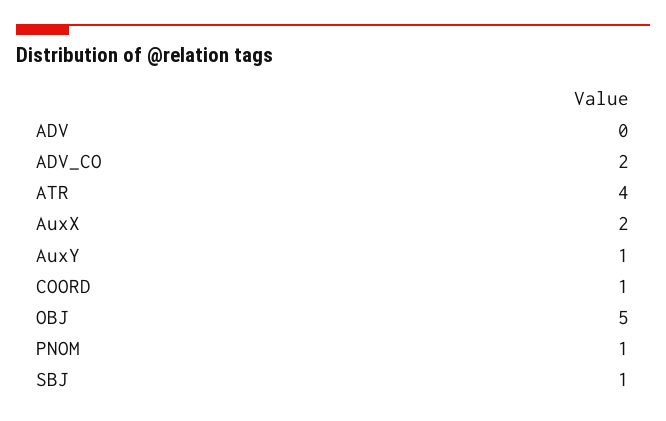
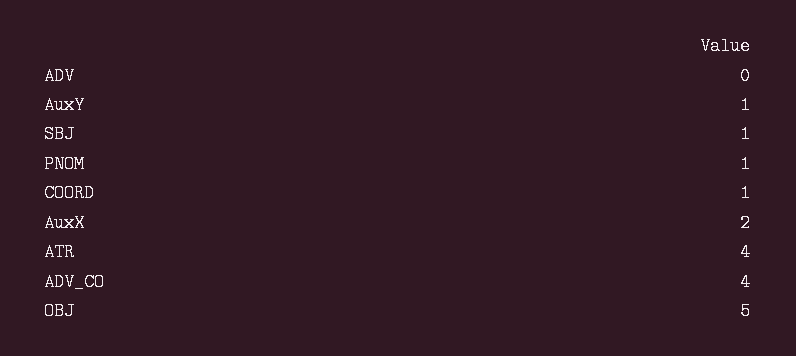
ADV_CO: 2 -> 4

